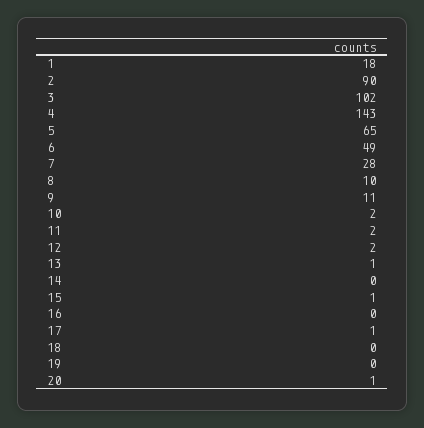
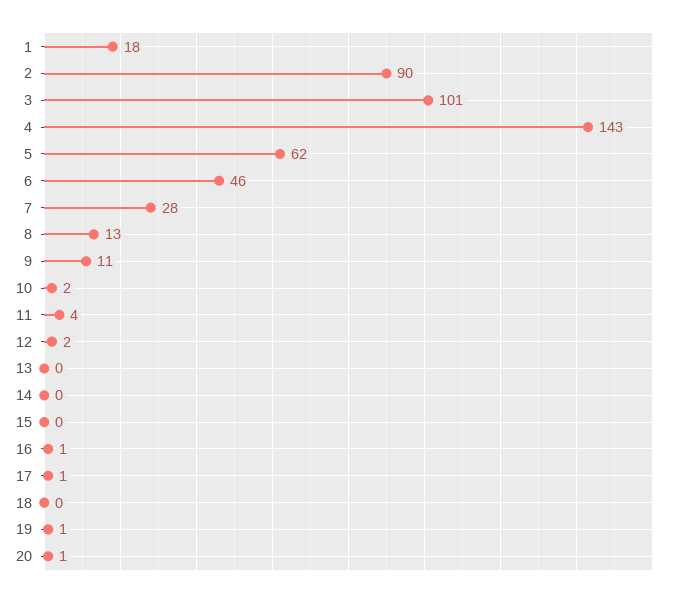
3: 102 -> 101
5: 65 -> 62
6: 49 -> 46
8: 10 -> 13
11: 2 -> 4
13: 1 -> 0
15: 1 -> 0
16: 0 -> 1
19: 0 -> 1

